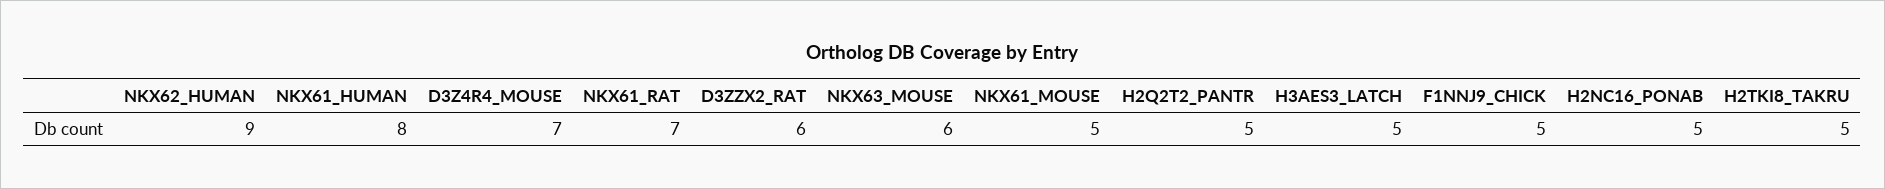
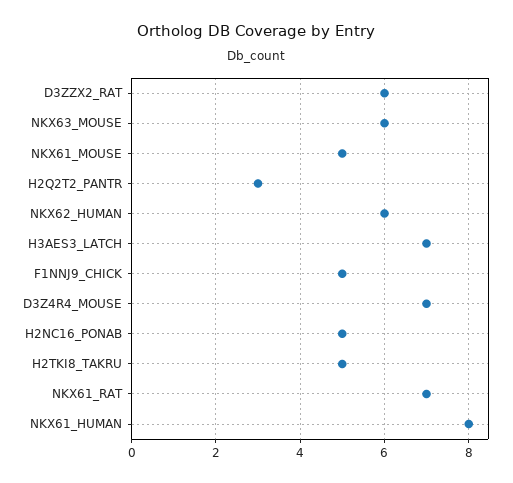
NKX62_HUMAN: 9 -> 6
H2Q2T2_PANTR: 5 -> 3
H3AES3_LATCH: 5 -> 7

